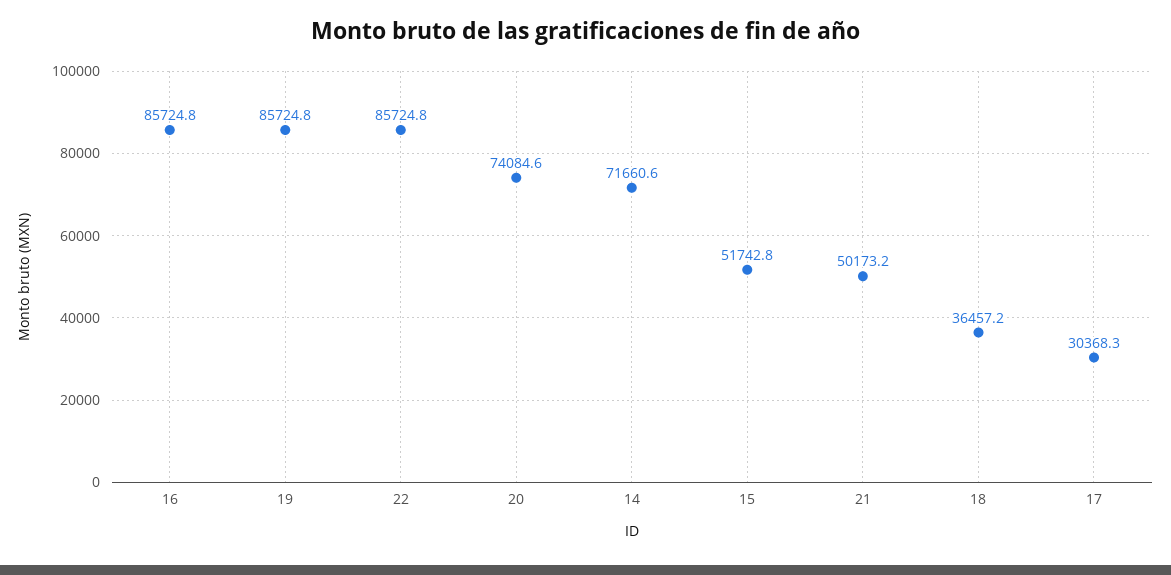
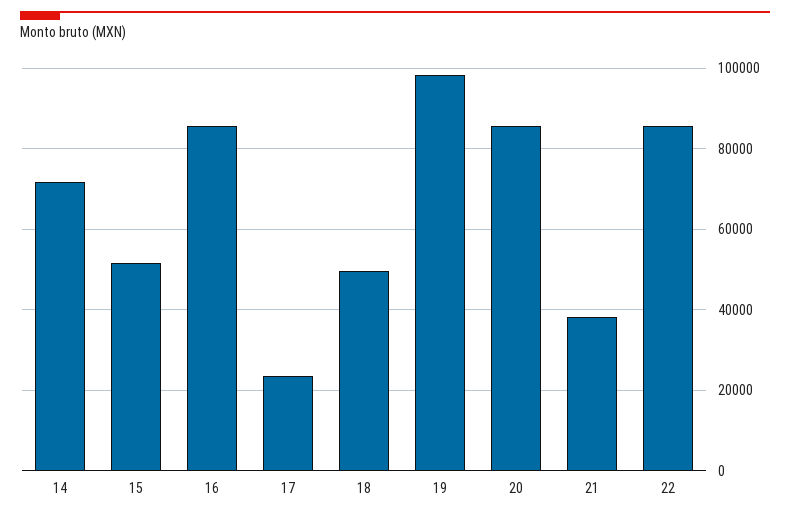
19: 85724.8 -> 98000
20: 74084.6 -> 86000
21: 50173.2 -> 38000
18: 36457.2 -> 50000
17: 30368.3 -> 24000

